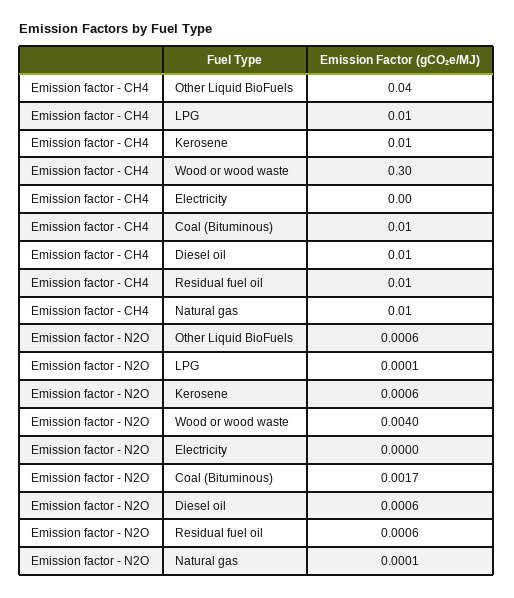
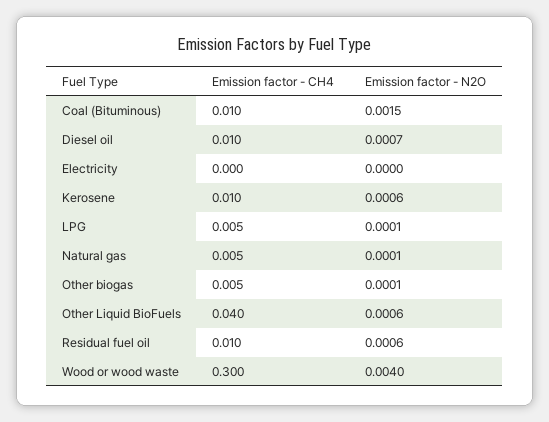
Emission factor - N2O, Coal (Bituminous): 0.0017 -> 0.0015
Emission factor - N2O, Diesel oil: 0.0006 -> 0.0007
Emission factor - CH4, Other biogas: none -> 0.005
Emission factor - N2O, Other biogas: none -> 0.0001

